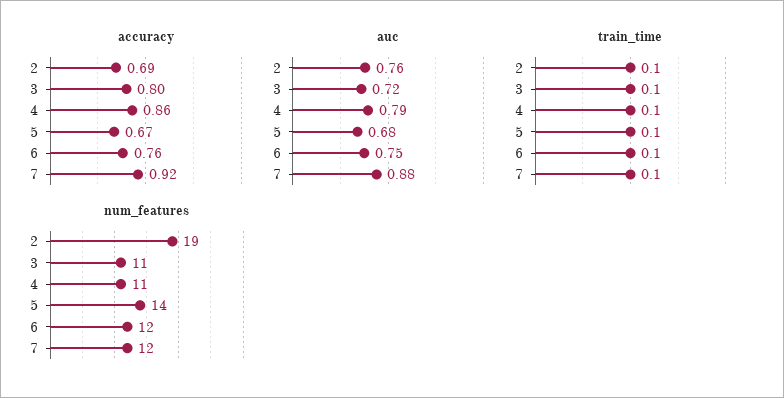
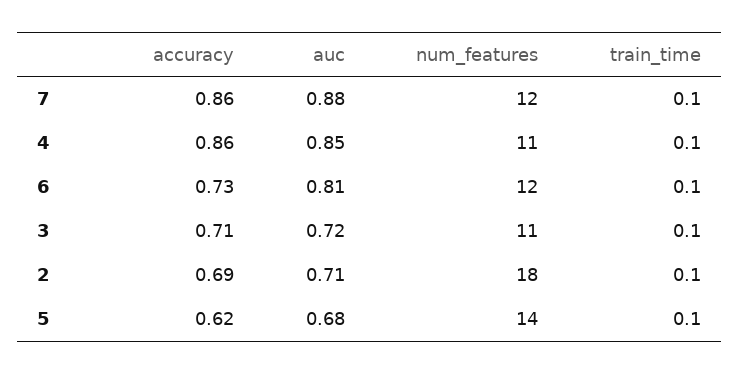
accuracy, 3: 0.8 -> 0.71
accuracy, 5: 0.67 -> 0.62
accuracy, 6: 0.76 -> 0.73
accuracy, 7: 0.92 -> 0.86
auc, 2: 0.76 -> 0.71
auc, 4: 0.79 -> 0.85
auc, 6: 0.75 -> 0.81
num_features, 2: 19 -> 18

